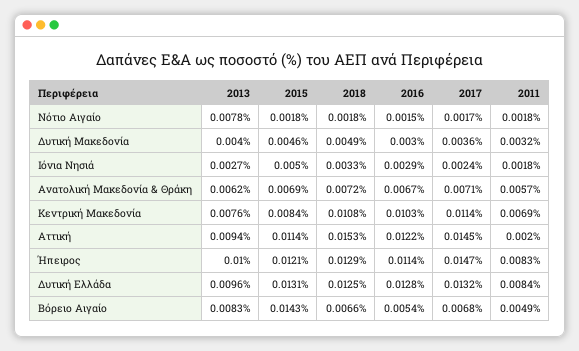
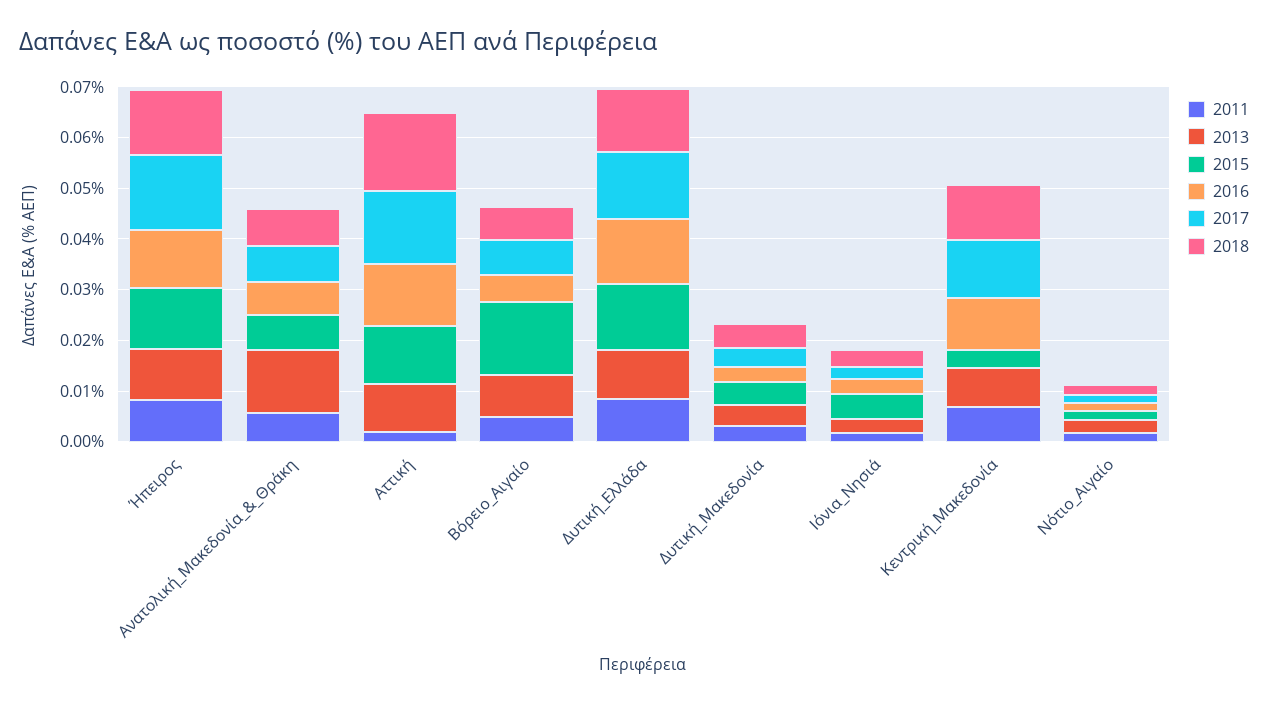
2013, Νότιο Αιγαίο: 0.0078 -> 0.002
2013, Ανατολική Μακεδονία & Θράκη: 0.0062 -> 0.012
2015, Κεντρική Μακεδονία: 0.0084 -> 0.004

